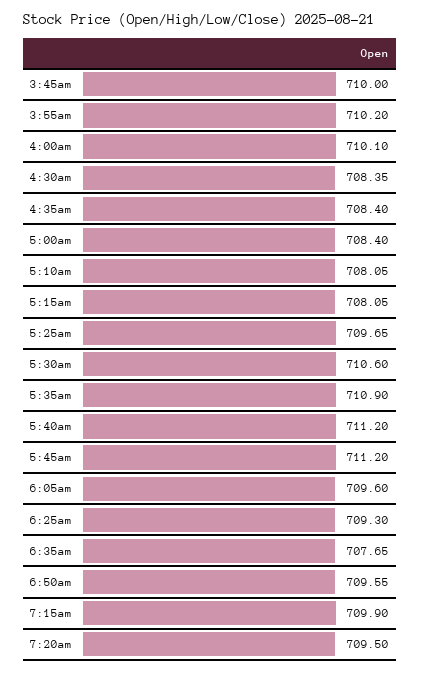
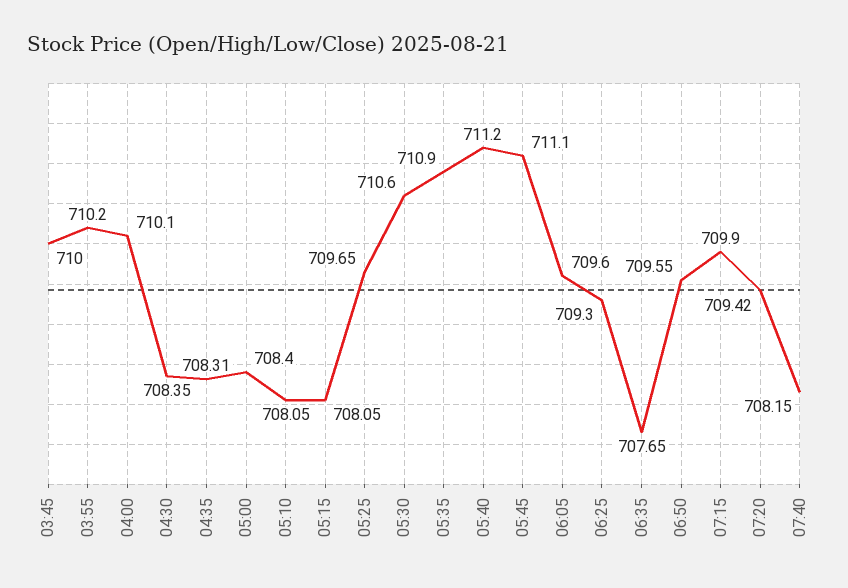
4:35am: 708.4 -> 708.31
5:45am: 711.2 -> 711.1
7:20am: 709.5 -> 709.42
07:40: none -> 708.15

